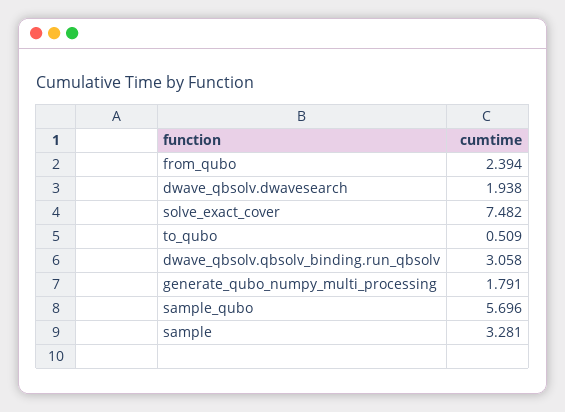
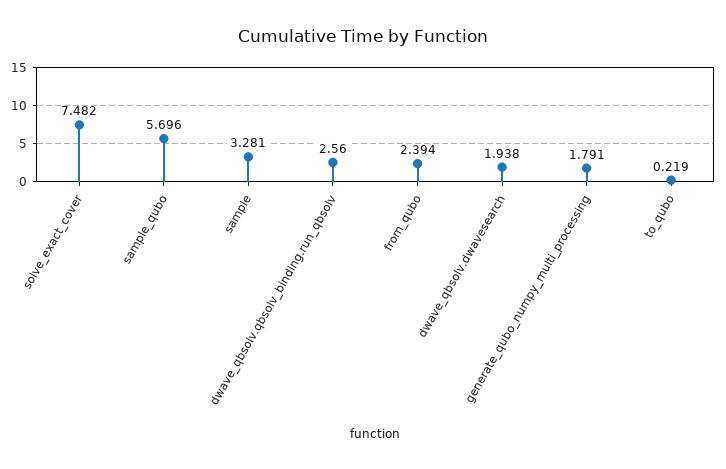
to_qubo: 0.509 -> 0.219
dwave_qbsolv.qbsolv_binding.run_qbsolv: 3.058 -> 2.56

